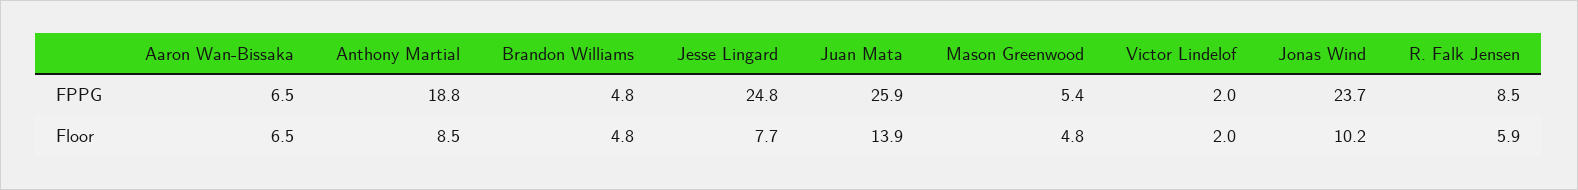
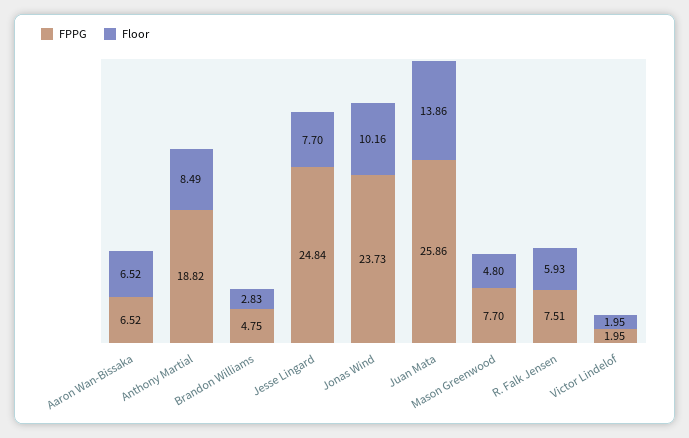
FPPG, Mason Greenwood: 5.4 -> 7.7
FPPG, R. Falk Jensen: 8.5 -> 7.51
Floor, Brandon Williams: 4.8 -> 2.83

